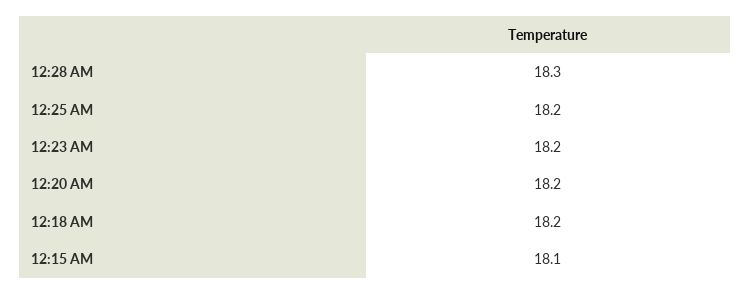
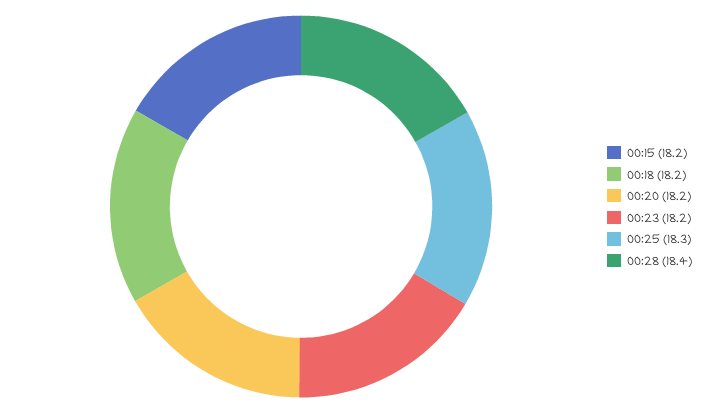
12:28 AM: 18.3 -> 18.4
12:25 AM: 18.2 -> 18.3
12:15 AM: 18.1 -> 18.2

